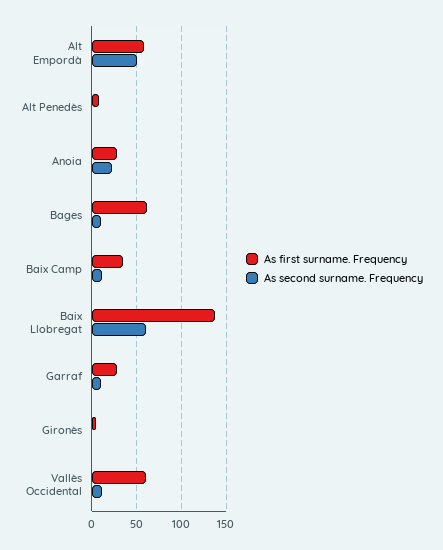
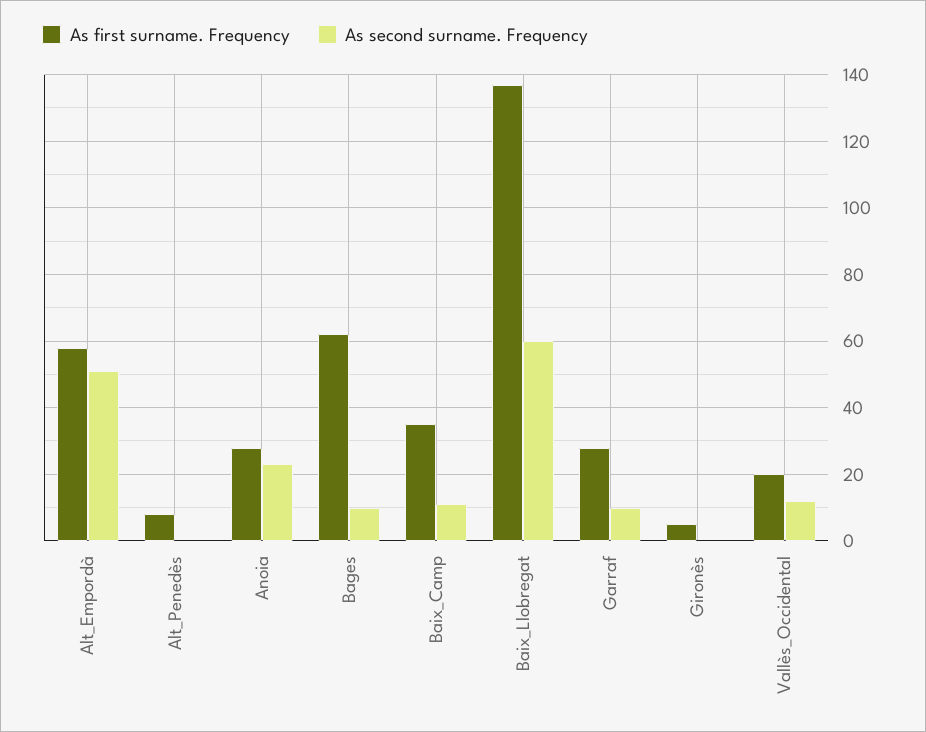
As first surname. Frequency, Vallès Occidental: 60 -> 20

